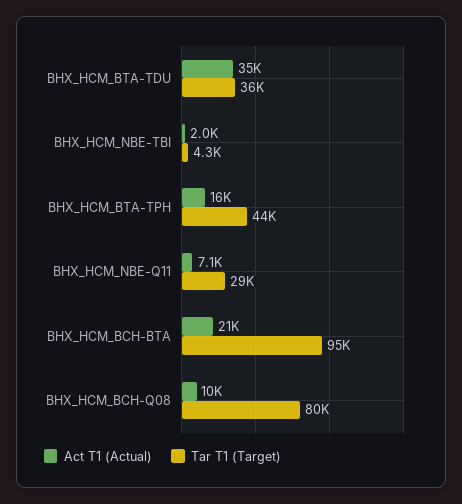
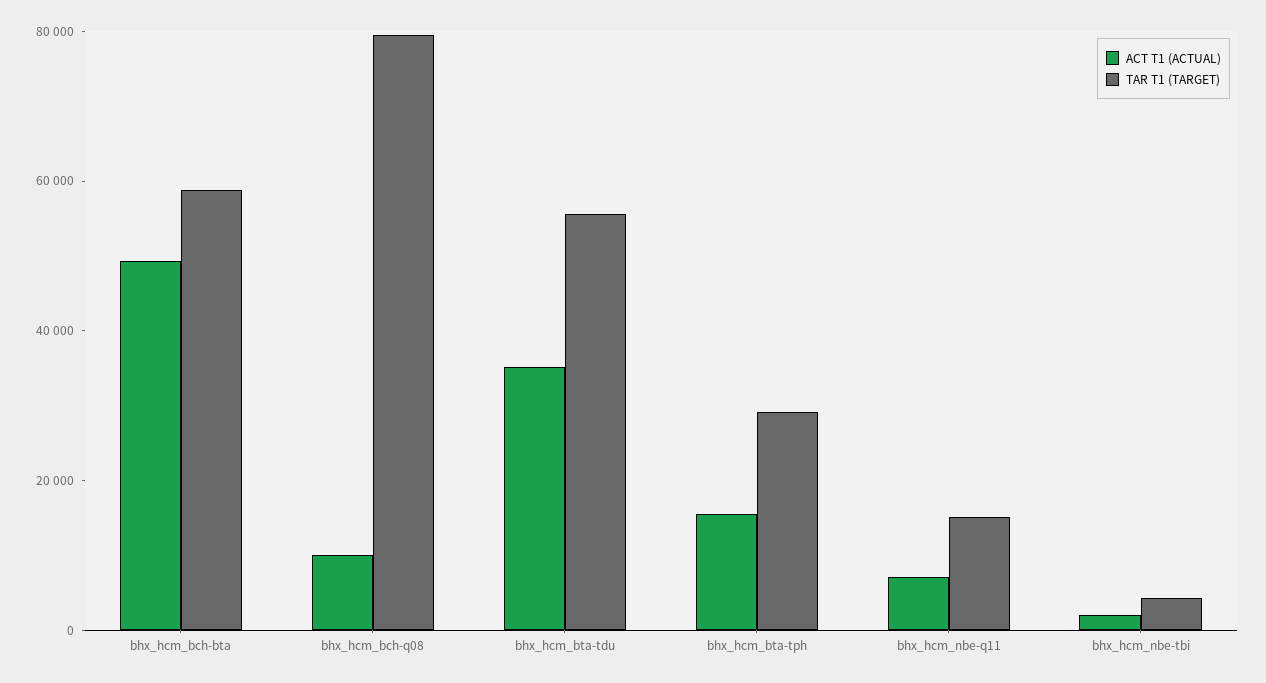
Tar T1 (Target), BHX_HCM_BTA-TDU: 36000 -> 55000
Tar T1 (Target), BHX_HCM_BTA-TPH: 44000 -> 30000
Tar T1 (Target), BHX_HCM_NBE-Q11: 29000 -> 15000
Act T1 (Actual), BHX_HCM_BCH-BTA: 21000 -> 50000
Tar T1 (Target), BHX_HCM_BCH-BTA: 95000 -> 60000

